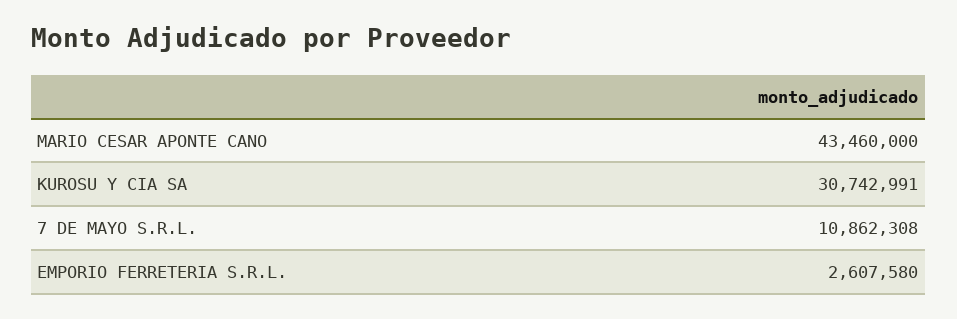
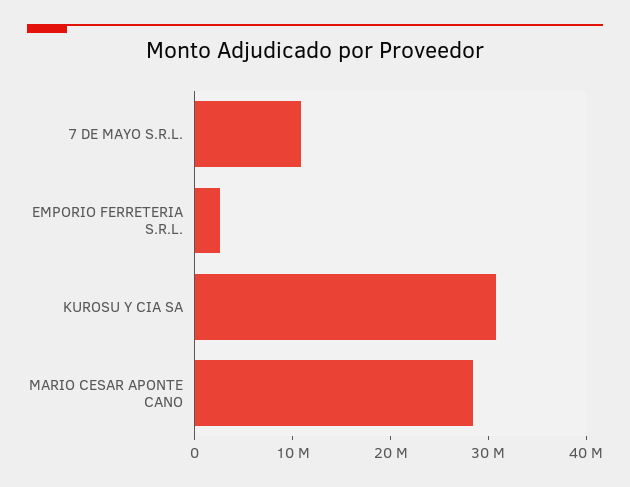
MARIO CESAR APONTE CANO: 43460000 -> 28000000

